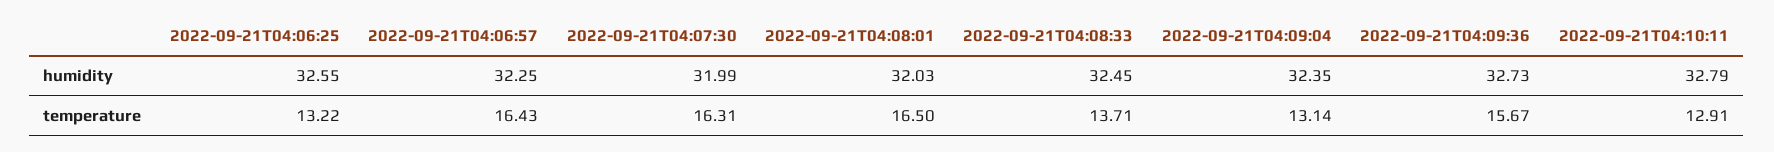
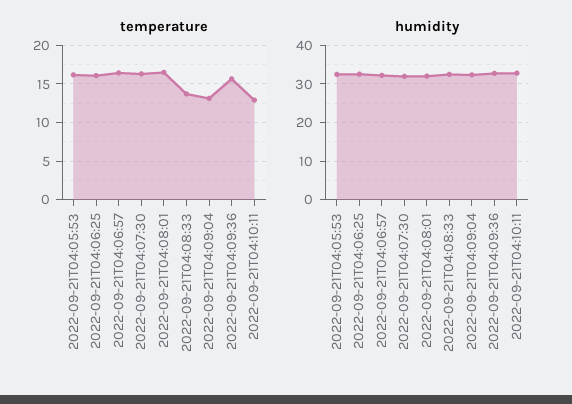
temperature, 2022-09-21T04:06:25: 13.22 -> 16
temperature, 2022-09-21T04:05:53: none -> 16
humidity, 2022-09-21T04:05:53: none -> 32

